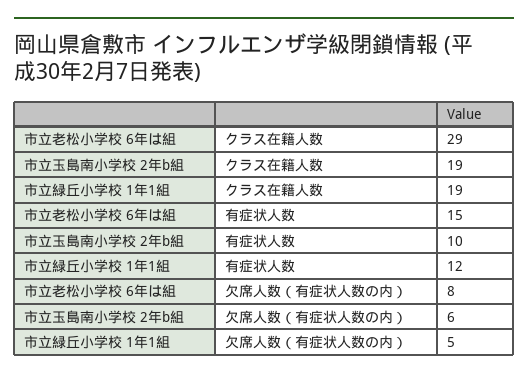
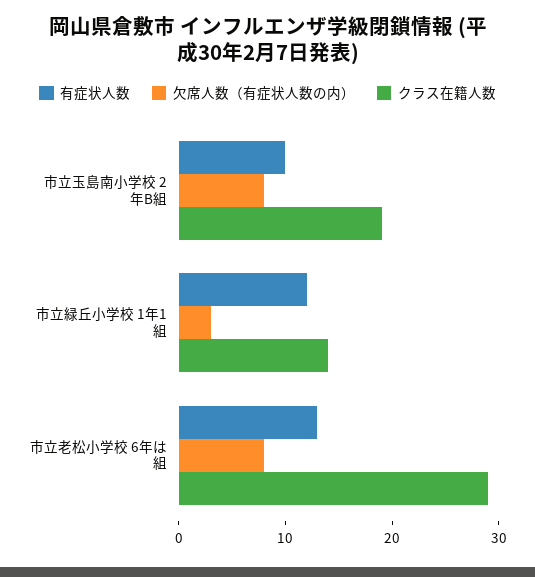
クラス在籍人数, 市立緑丘小学校 1年1組: 19 -> 14
有症状人数, 市立老松小学校 6年は組: 15 -> 13
欠席人数（有症状人数の内）, 市立玉島南小学校 2年b組: 6 -> 8
欠席人数（有症状人数の内）, 市立緑丘小学校 1年1組: 5 -> 3

